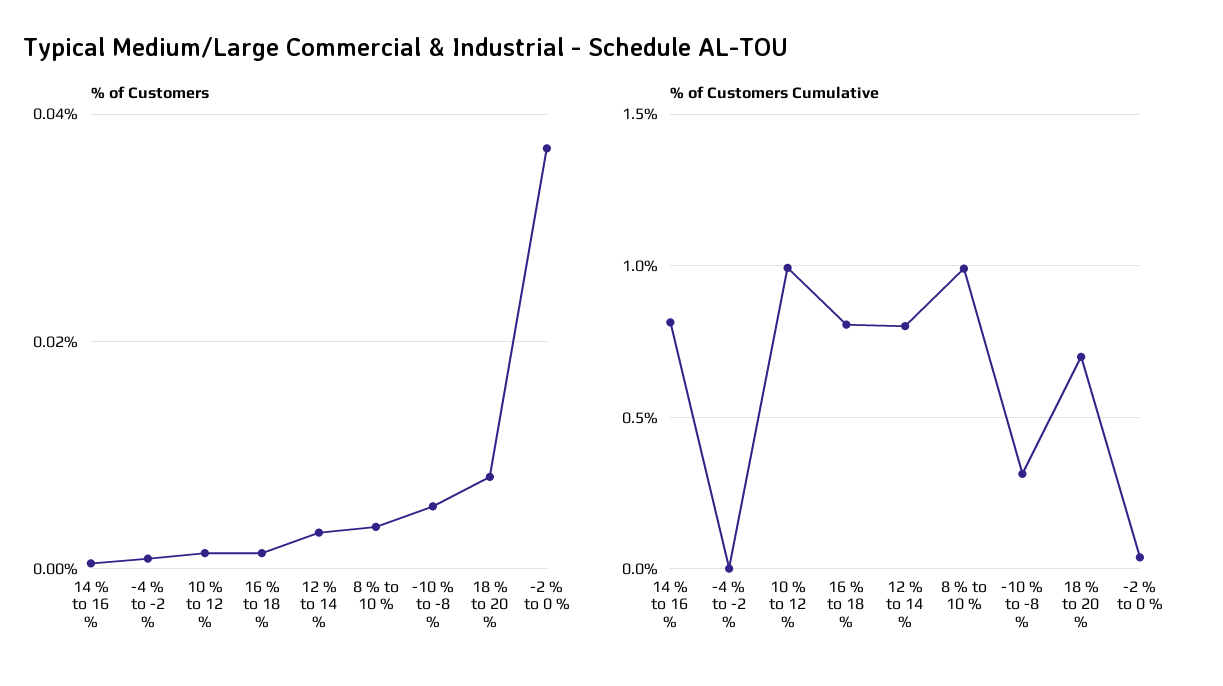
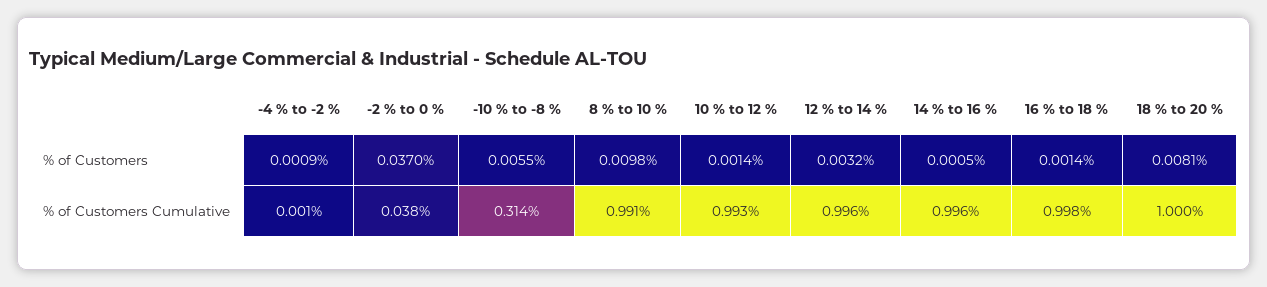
% of Customers, 8 % to 10 %: 0.004 -> 0.0098
% of Customers Cumulative, 14 % to 16 %: 0.8 -> 0.996
% of Customers Cumulative, 16 % to 18 %: 0.8 -> 0.998
% of Customers Cumulative, 12 % to 14 %: 0.8 -> 0.996
% of Customers Cumulative, 18 % to 20 %: 0.7 -> 1

